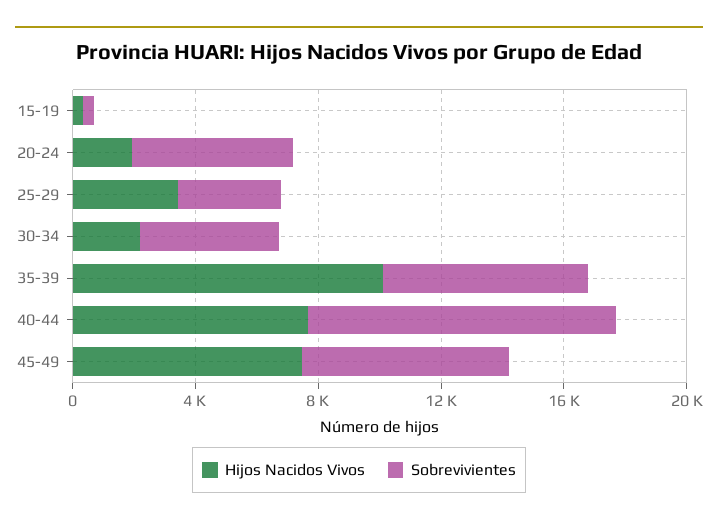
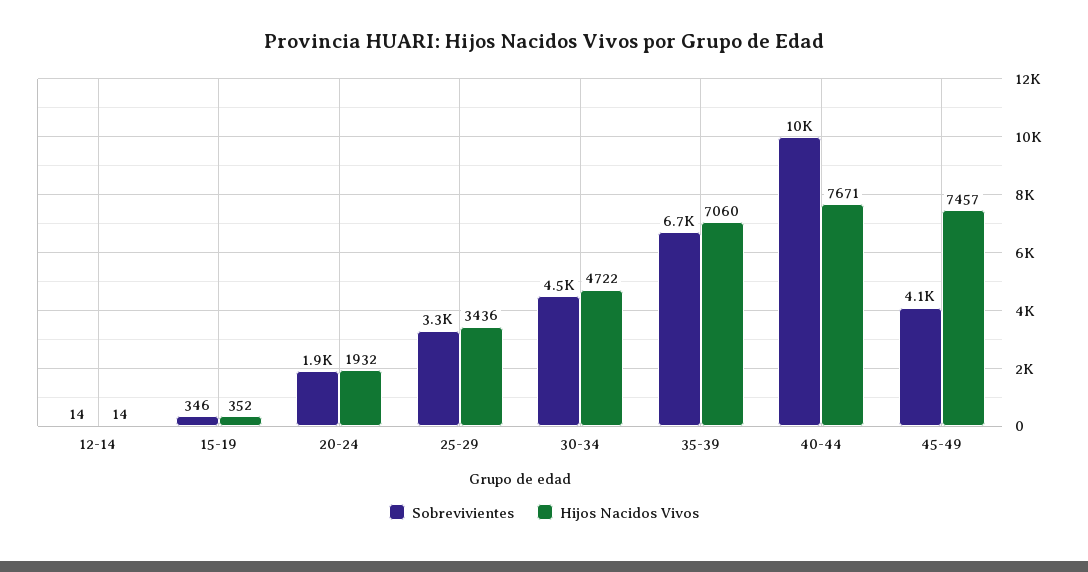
Sobrevivientes, 20-24: 5000 -> 1900
Hijos Nacidos Vivos, 30-34: 2000 -> 4722
Hijos Nacidos Vivos, 35-39: 10000 -> 7060
Sobrevivientes, 45-49: 7000 -> 4100
Sobrevivientes, 12-14: none -> 14
Hijos Nacidos Vivos, 12-14: none -> 14

